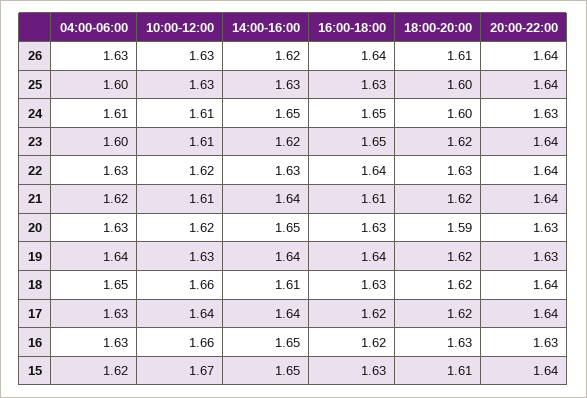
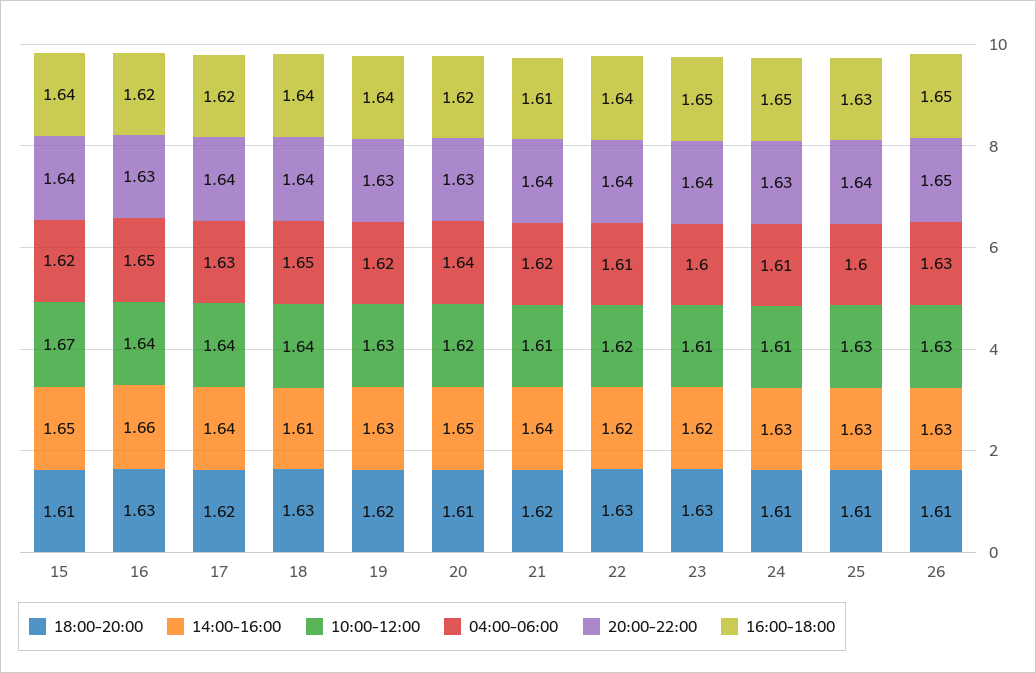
14:00-16:00, 26: 1.62 -> 1.63
16:00-18:00, 26: 1.64 -> 1.65
20:00-22:00, 26: 1.64 -> 1.65
18:00-20:00, 25: 1.6 -> 1.61
14:00-16:00, 24: 1.65 -> 1.63
18:00-20:00, 24: 1.6 -> 1.61
18:00-20:00, 23: 1.62 -> 1.63
04:00-06:00, 22: 1.63 -> 1.61
14:00-16:00, 22: 1.63 -> 1.62
04:00-06:00, 20: 1.63 -> 1.64
16:00-18:00, 20: 1.63 -> 1.62
18:00-20:00, 20: 1.59 -> 1.61
04:00-06:00, 19: 1.64 -> 1.62
14:00-16:00, 19: 1.64 -> 1.63
10:00-12:00, 18: 1.66 -> 1.64
16:00-18:00, 18: 1.63 -> 1.64
18:00-20:00, 18: 1.62 -> 1.63
04:00-06:00, 16: 1.63 -> 1.65
10:00-12:00, 16: 1.66 -> 1.64
14:00-16:00, 16: 1.65 -> 1.66
16:00-18:00, 15: 1.63 -> 1.64

